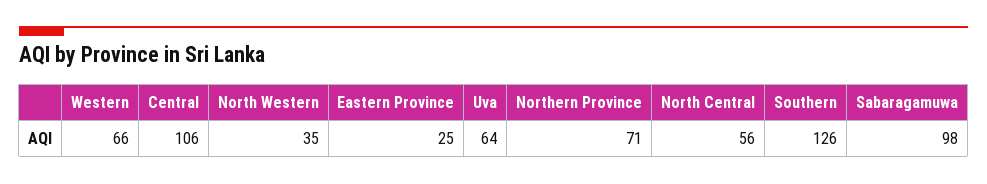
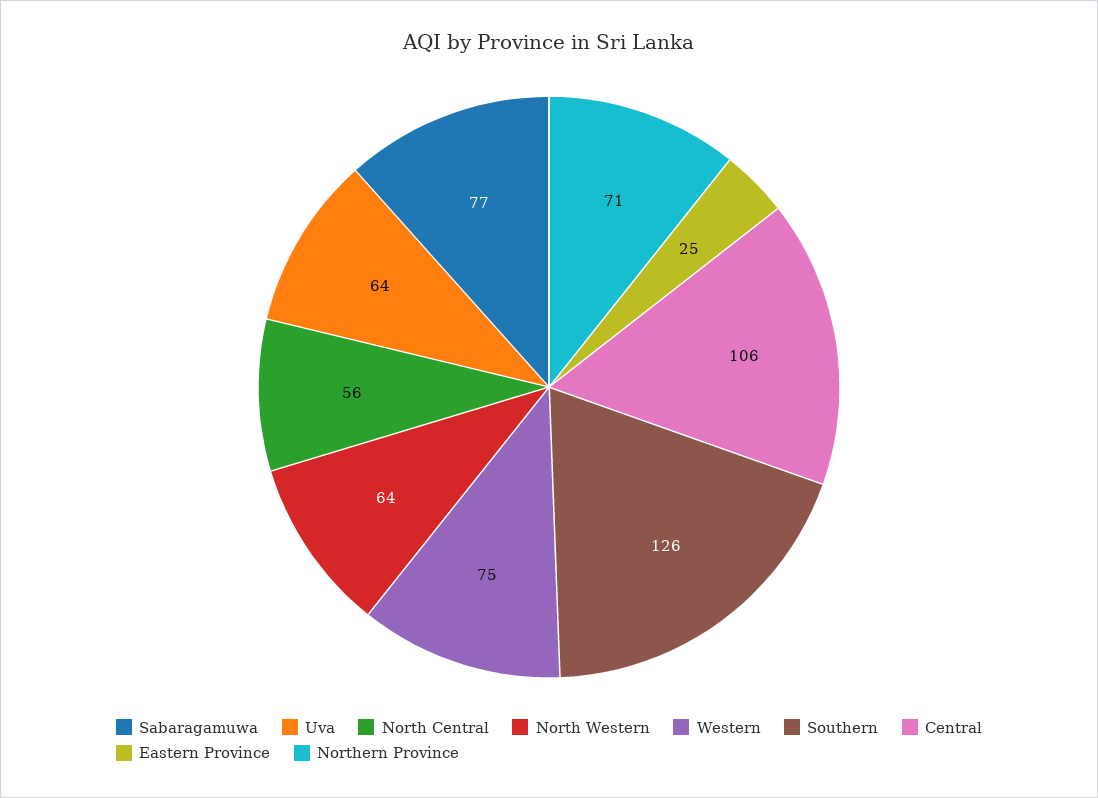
Western: 66 -> 75
North Western: 35 -> 64
Sabaragamuwa: 98 -> 77

